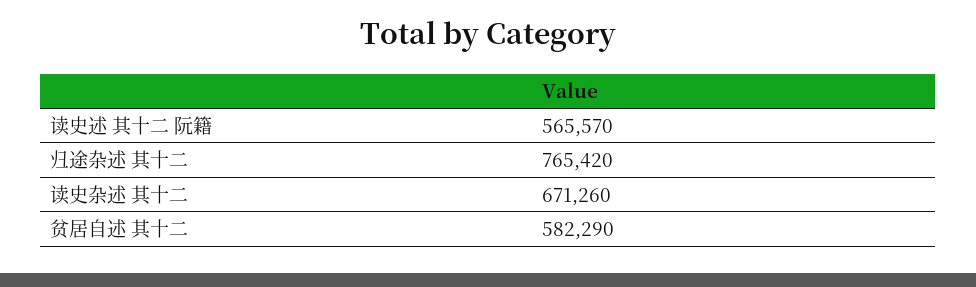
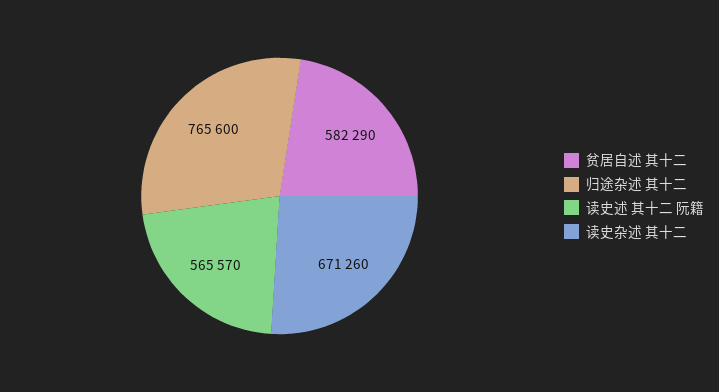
归途杂述 其十二: 765420 -> 765600

